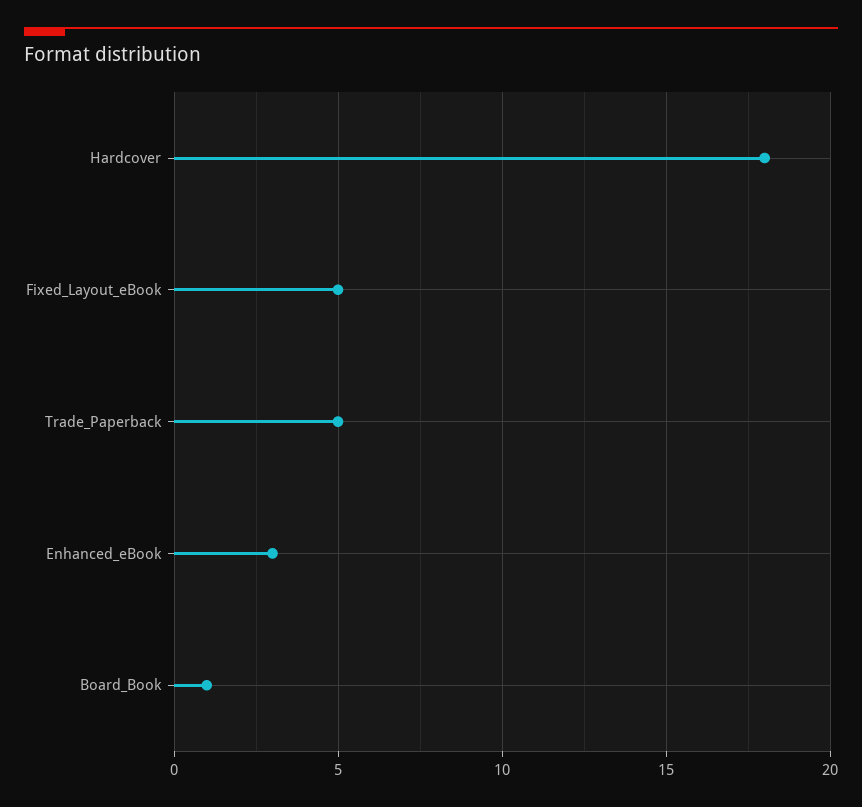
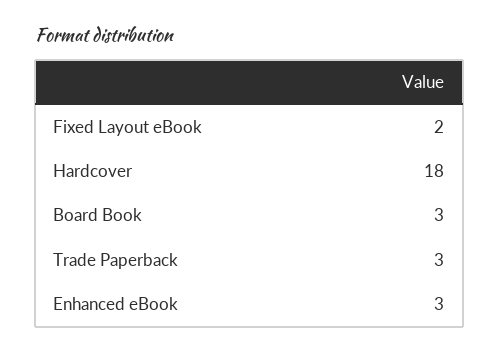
Fixed_Layout_eBook: 5 -> 2
Trade_Paperback: 5 -> 3
Board_Book: 1 -> 3

